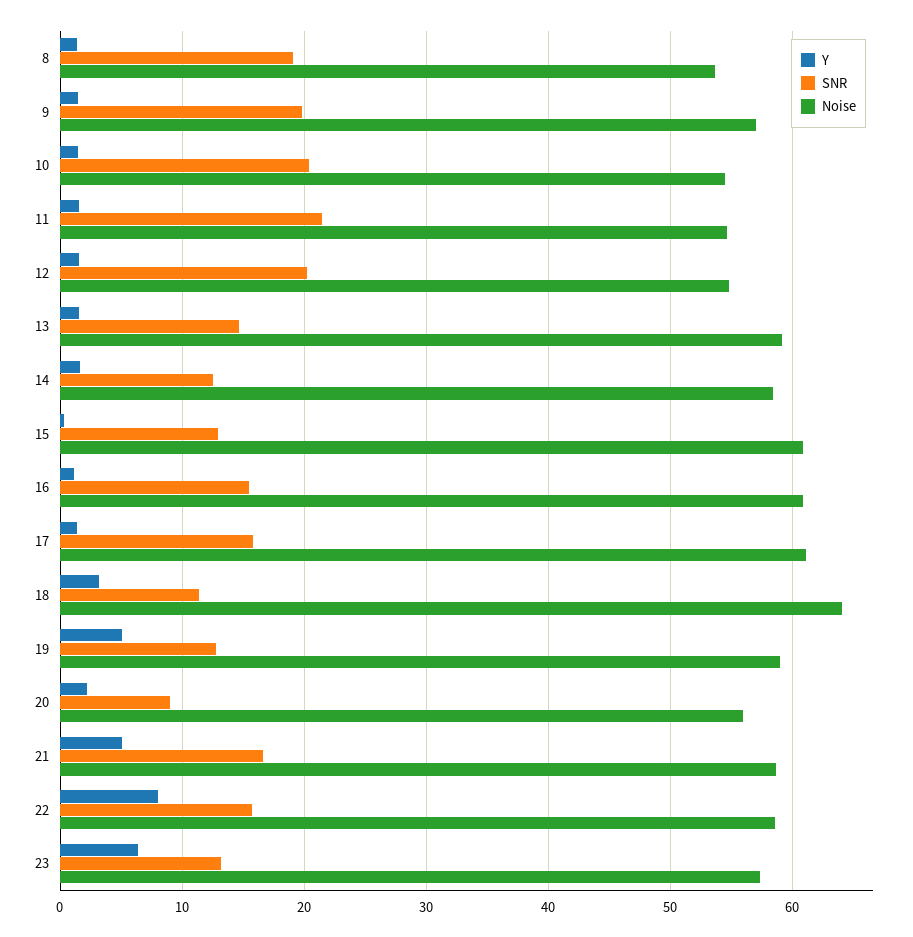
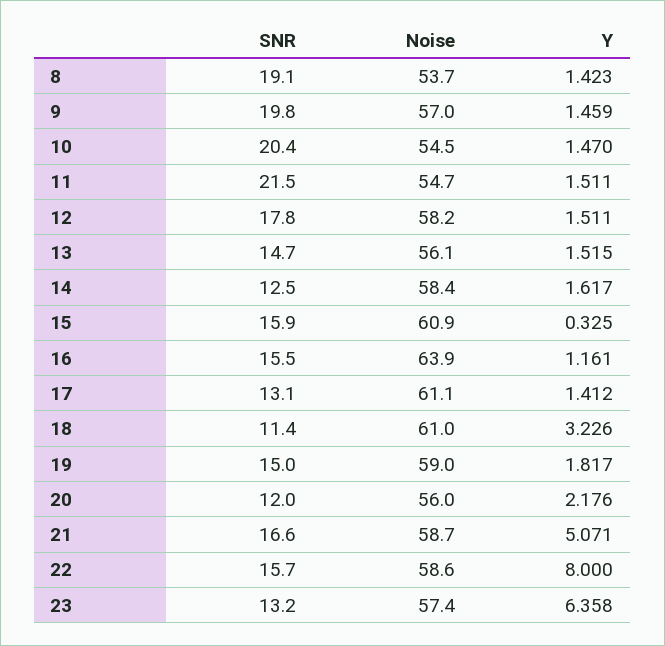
SNR, 12: 20 -> 17.8
Noise, 12: 55 -> 58.2
Noise, 13: 59 -> 56.1
SNR, 15: 13 -> 15.9
Noise, 16: 61 -> 63.9
SNR, 17: 16 -> 13.1
Noise, 18: 64 -> 61
Y, 19: 5 -> 1.817
SNR, 19: 13 -> 15
SNR, 20: 9 -> 12

